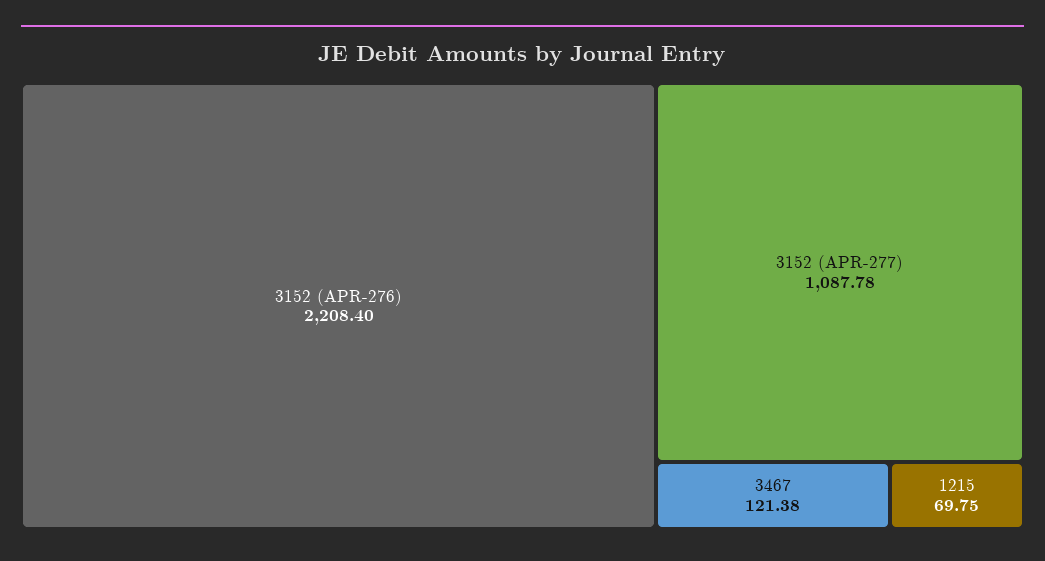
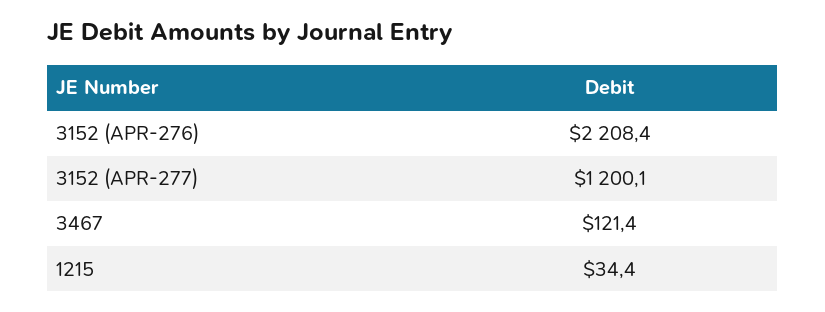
3152 (APR-277): 1087.78 -> 1200.1
1215: 69.75 -> 34.4

